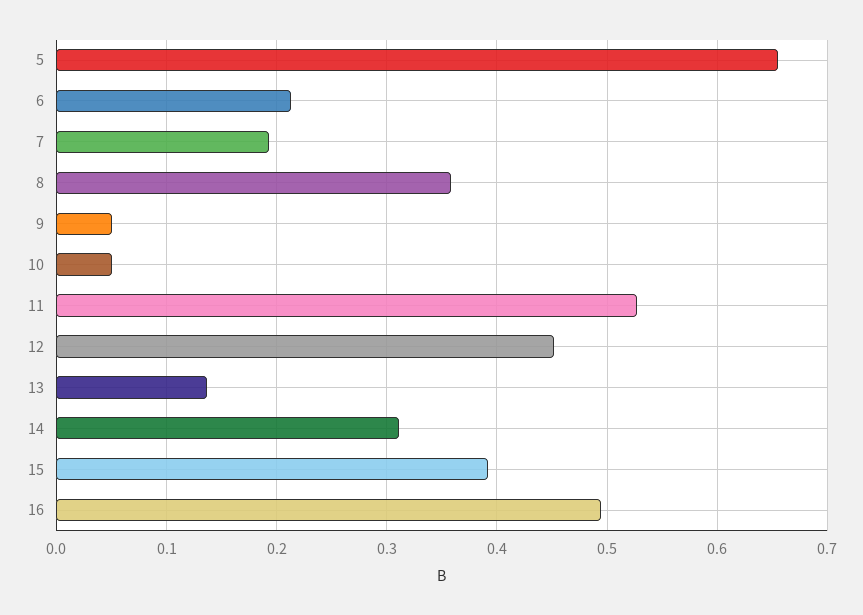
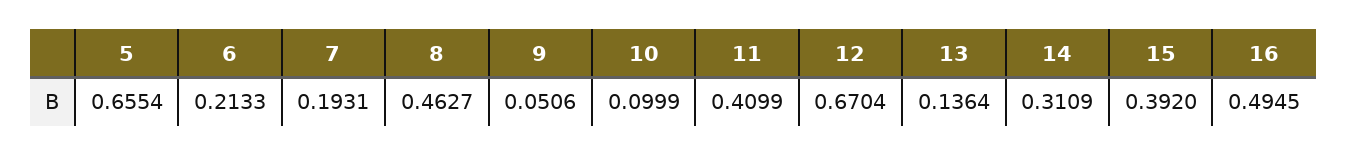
8: 0.36 -> 0.4627
10: 0.05 -> 0.0999
11: 0.53 -> 0.4099
12: 0.45 -> 0.6704

